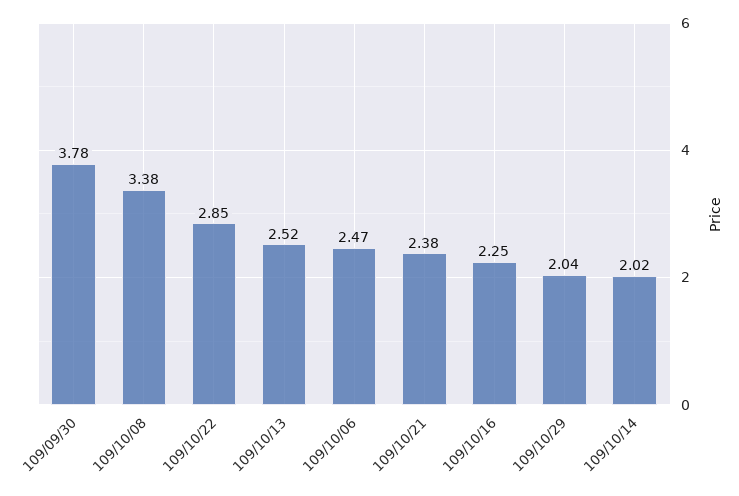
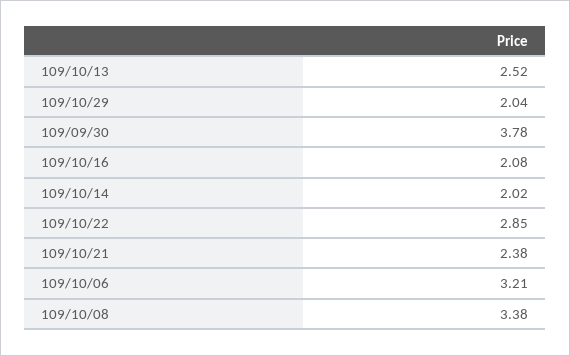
109/10/06: 2.47 -> 3.21
109/10/16: 2.25 -> 2.08

